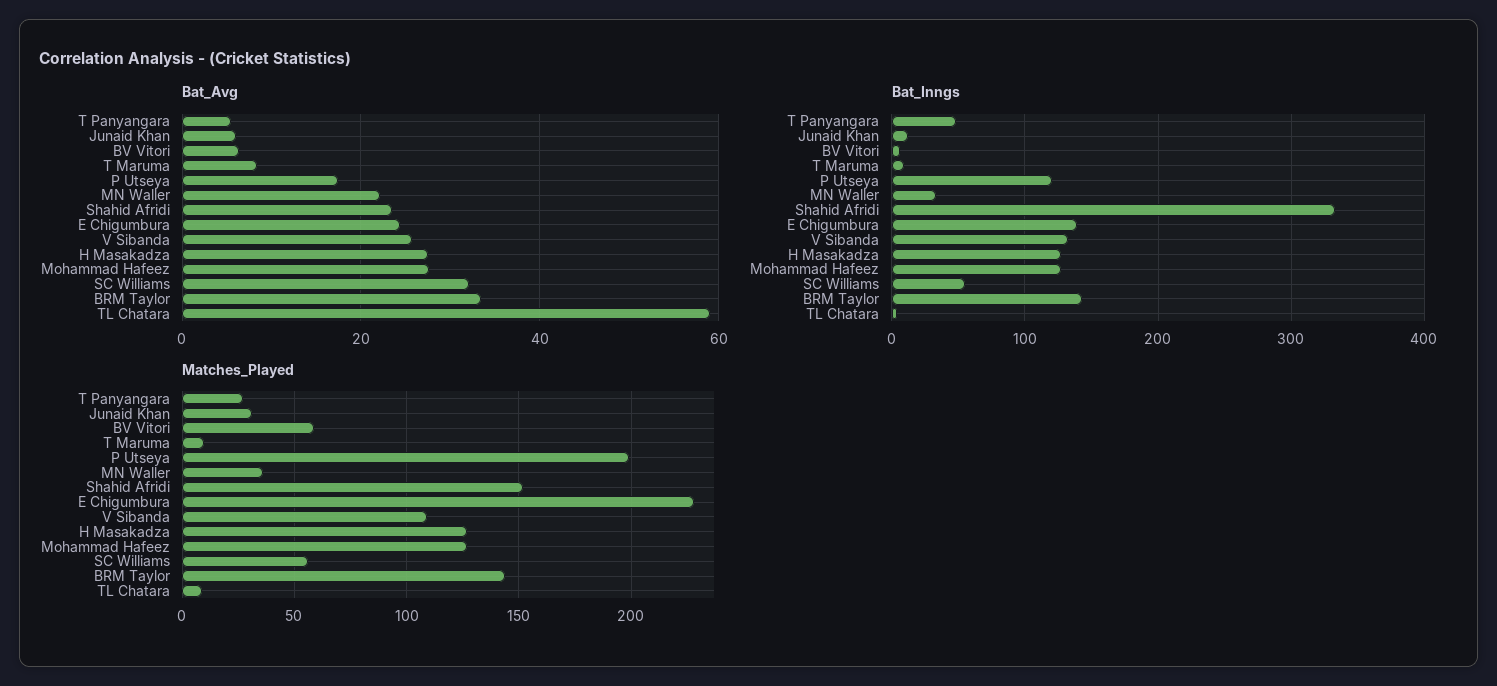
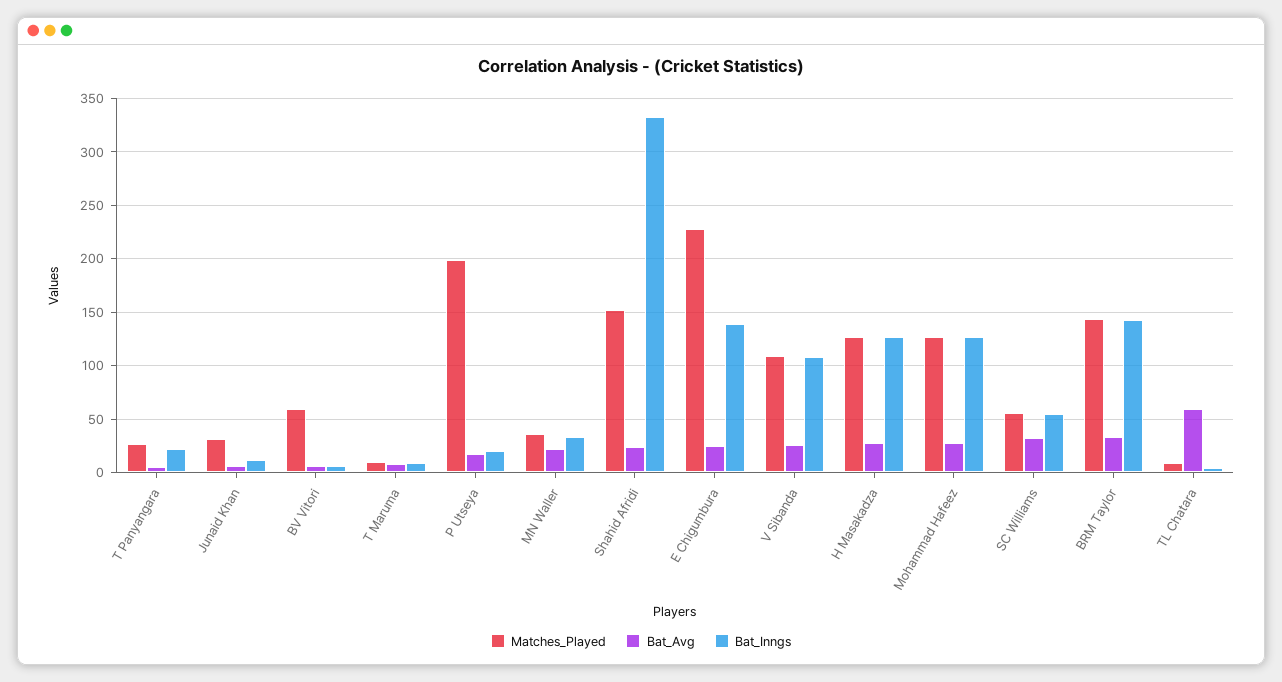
Bat_Inngs, T Panyangara: 50 -> 20
Bat_Inngs, P Utseya: 120 -> 20
Bat_Inngs, V Sibanda: 130 -> 110

